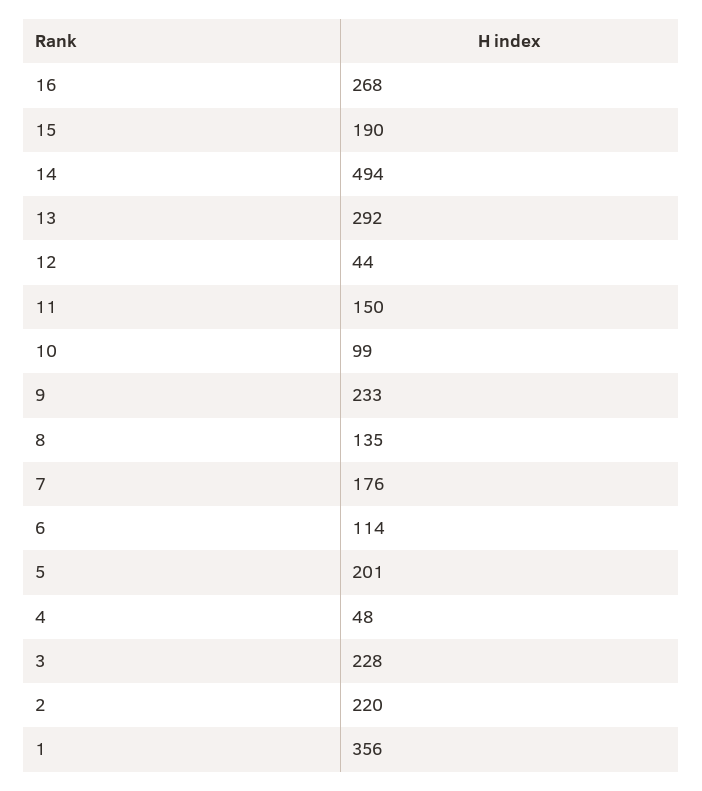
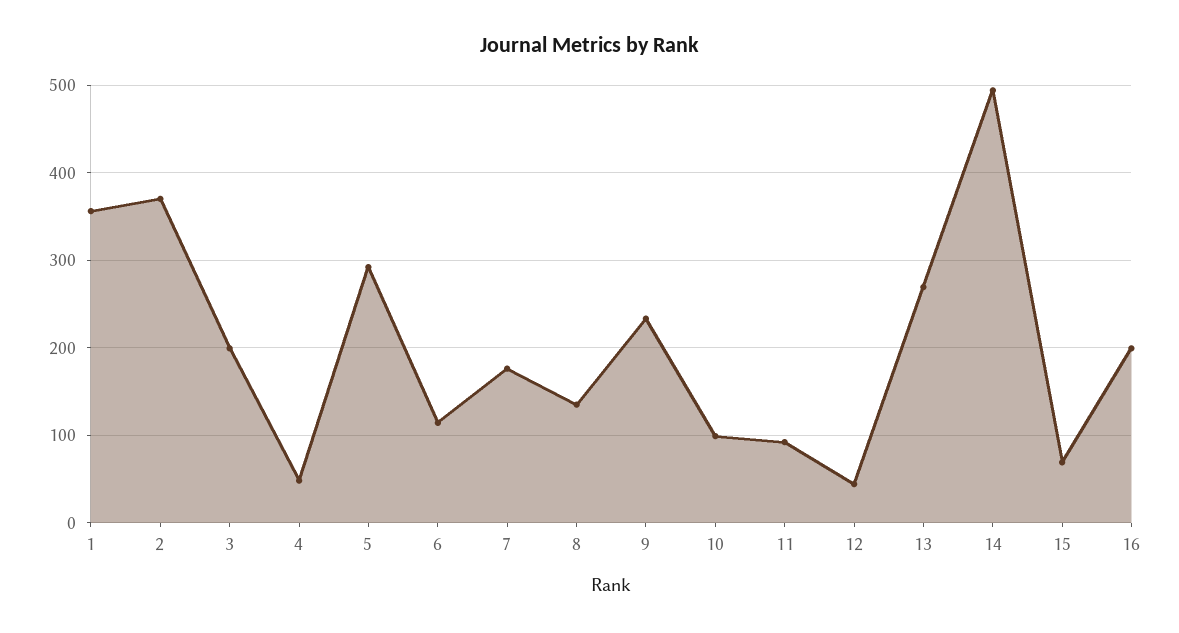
16: 268 -> 200
15: 190 -> 70
13: 292 -> 270
11: 150 -> 90
5: 201 -> 290
3: 228 -> 200
2: 220 -> 370

